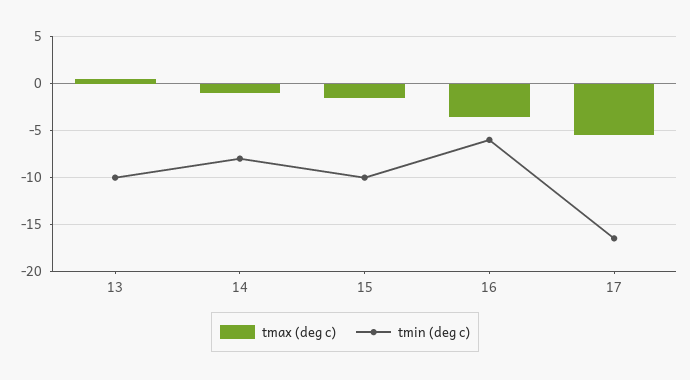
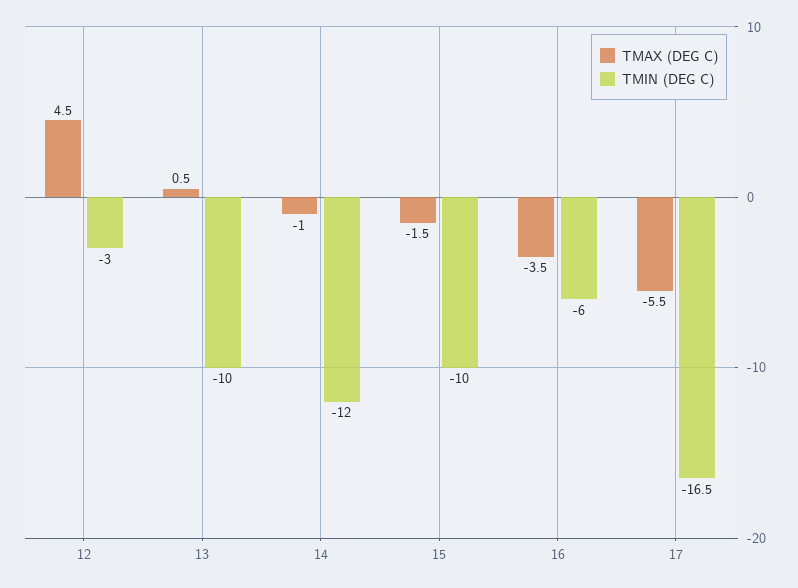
tmin (deg c), 14: -8 -> -12
tmax (deg c), 12: none -> 4.5
tmin (deg c), 12: none -> -3

